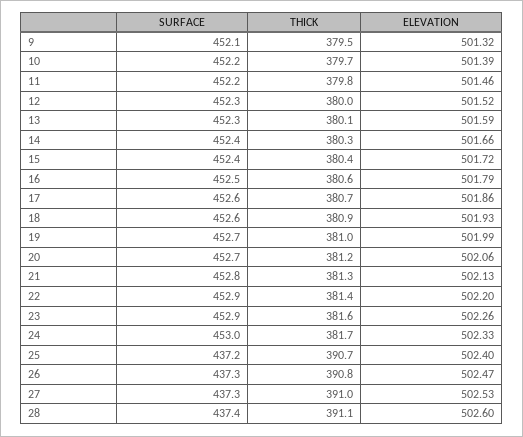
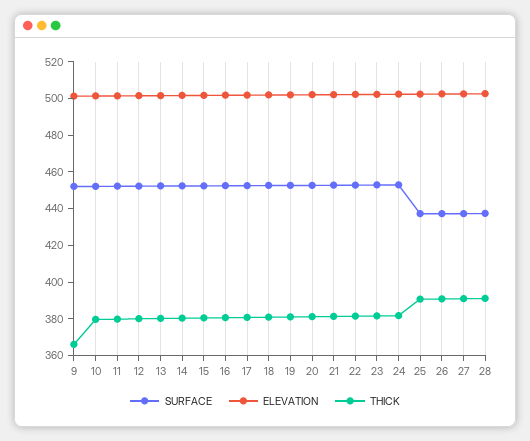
THICK, 9: 379.5 -> 365

